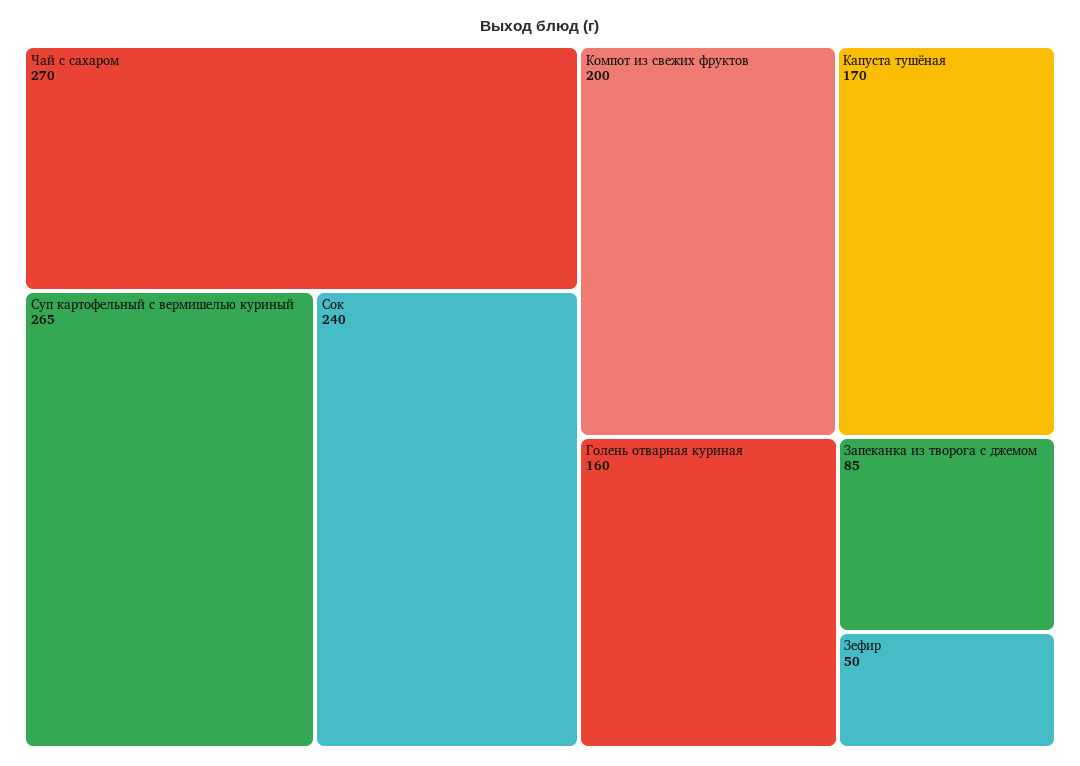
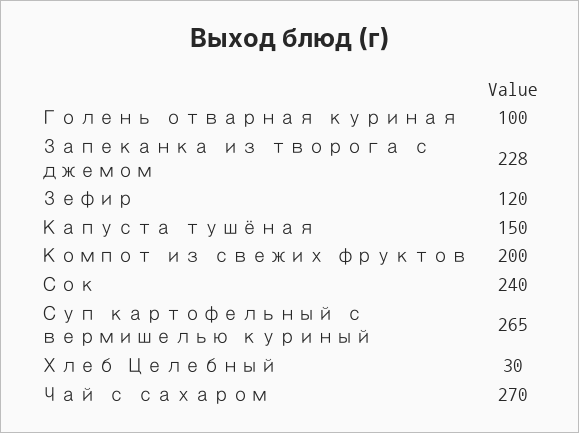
Капуста тушёная: 170 -> 150
Голень отварная куриная: 160 -> 100
Запеканка из творога с джемом: 85 -> 228
Зефир: 50 -> 120
Хлеб Целебный: none -> 30

